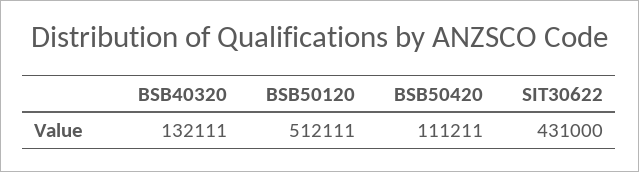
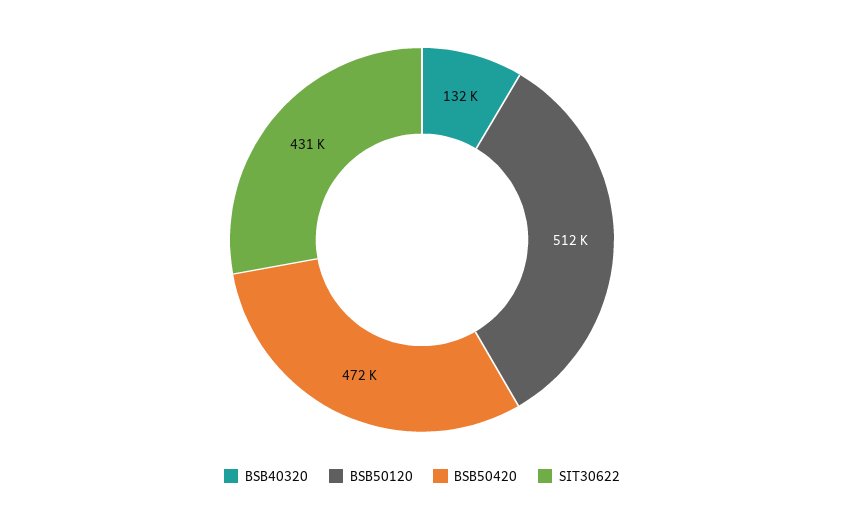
BSB50420: 111211 -> 472000

